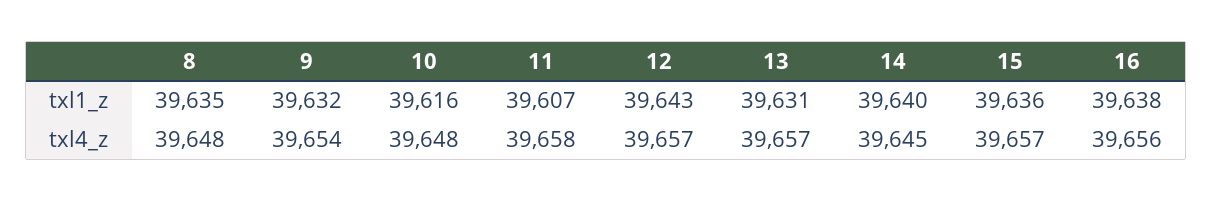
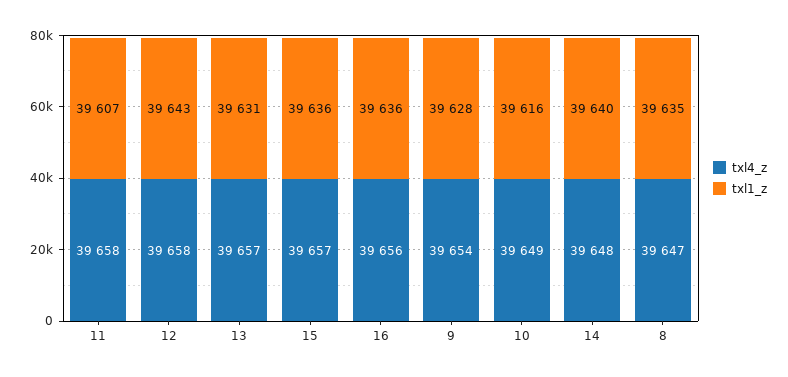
txl1_z, 9: 39632 -> 39628
txl1_z, 16: 39638 -> 39636
txl4_z, 8: 39648 -> 39647
txl4_z, 10: 39648 -> 39649
txl4_z, 12: 39657 -> 39658
txl4_z, 14: 39645 -> 39648

